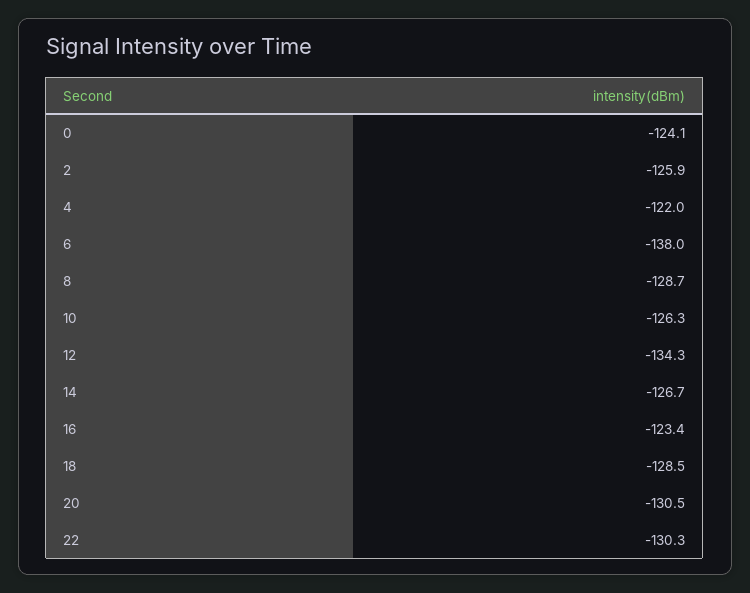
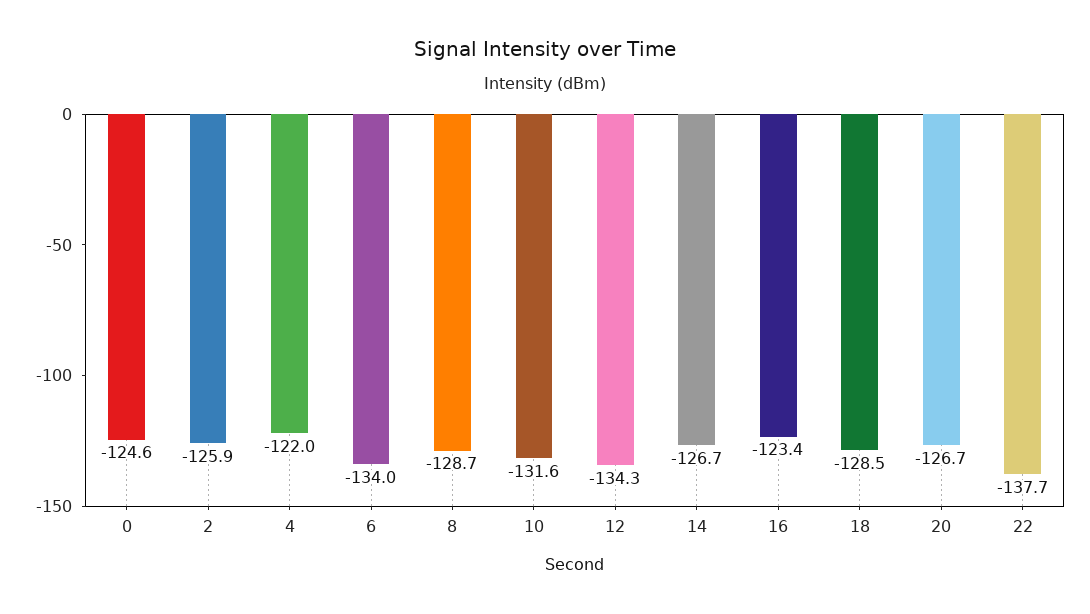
0: -124.1 -> -124.6
6: -138 -> -134
10: -126.3 -> -131.6
20: -130.5 -> -126.7
22: -130.3 -> -137.7

